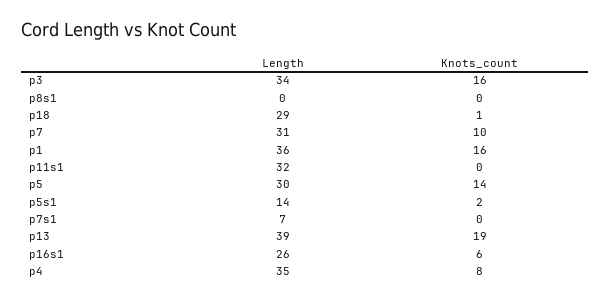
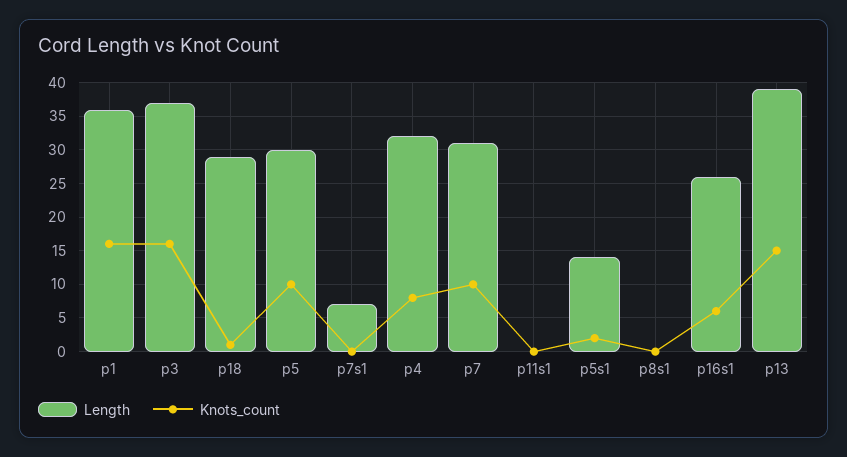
Length, p3: 34 -> 37
Length, p11s1: 32 -> 0
Knots_count, p5: 14 -> 10
Knots_count, p13: 19 -> 15
Length, p4: 35 -> 32

